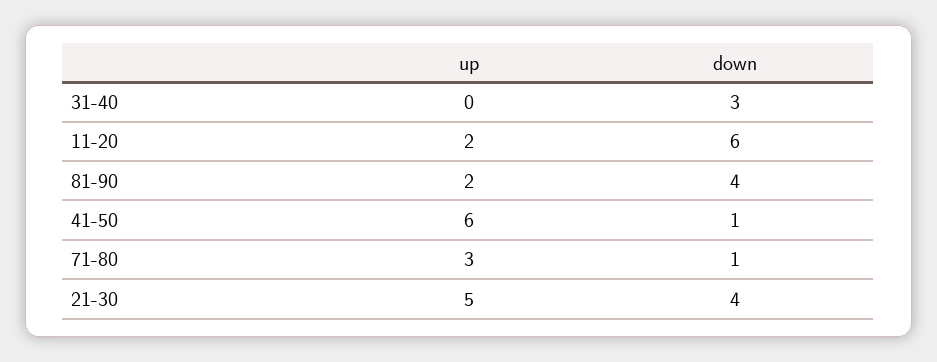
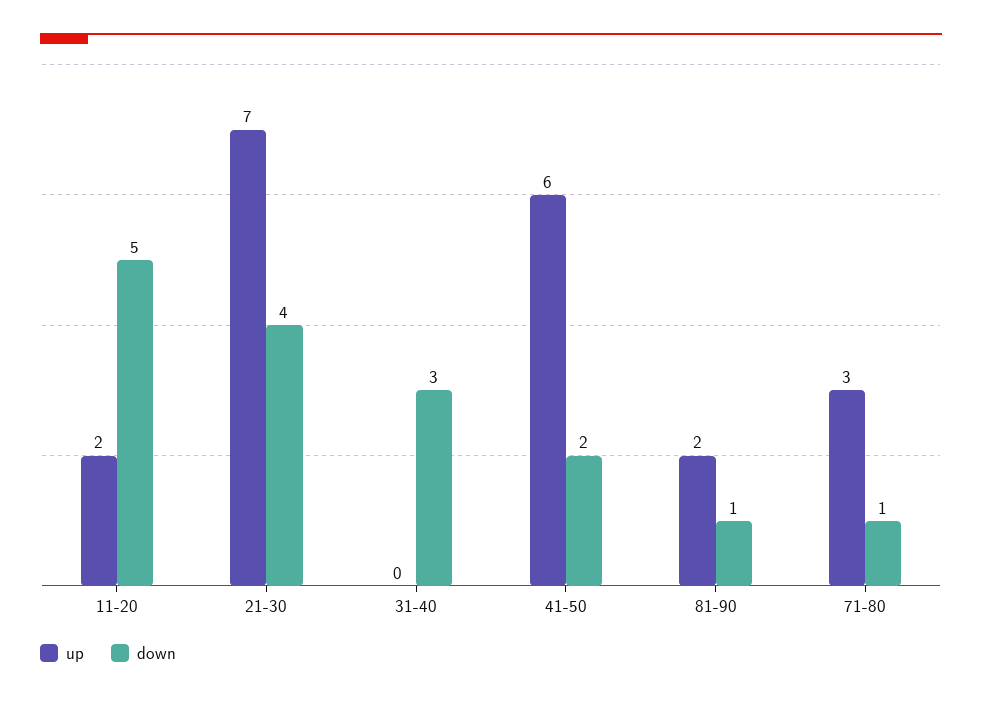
down, 11-20: 6 -> 5
down, 81-90: 4 -> 1
down, 41-50: 1 -> 2
up, 21-30: 5 -> 7

